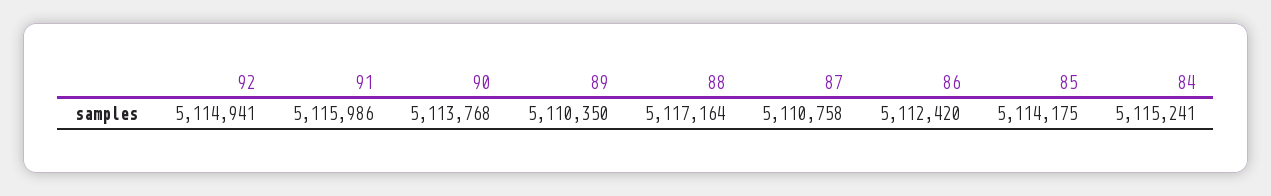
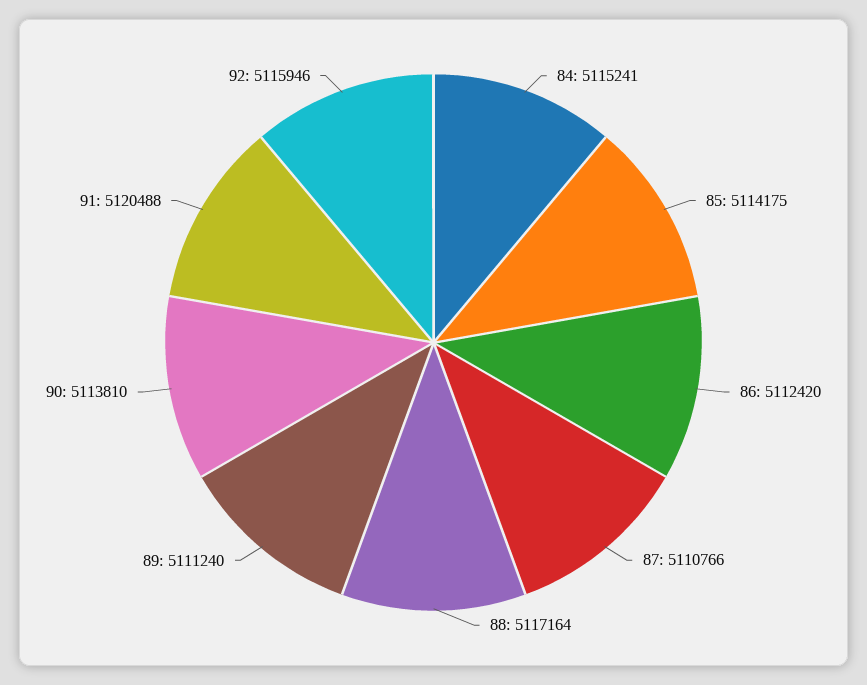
92: 5114941 -> 5115946
91: 5115986 -> 5120488
90: 5113768 -> 5113810
89: 5110350 -> 5111240
87: 5110758 -> 5110766

